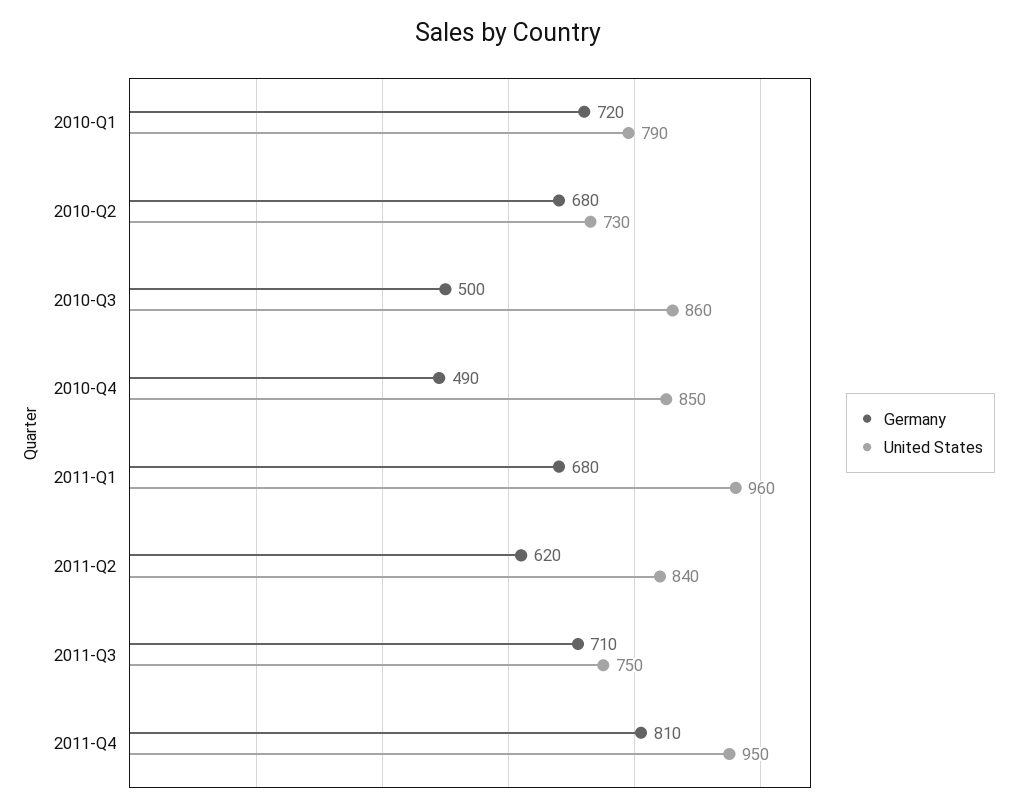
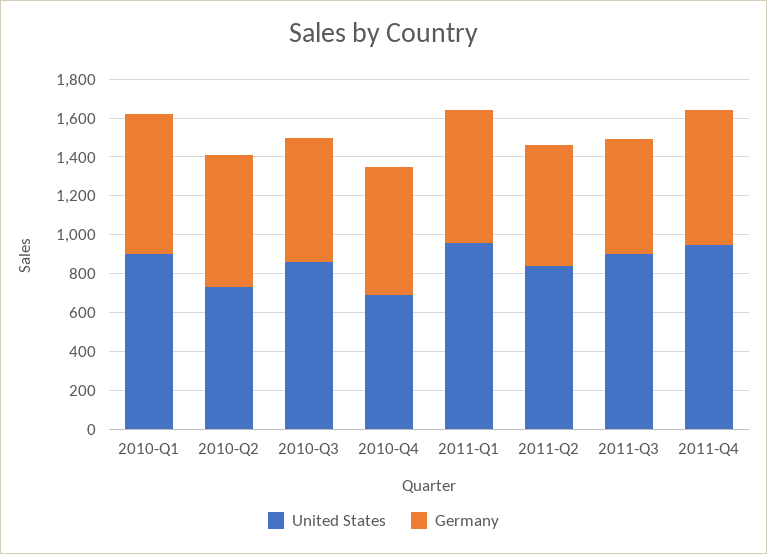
United States, 2010-Q1: 790 -> 900
Germany, 2010-Q3: 500 -> 650
Germany, 2010-Q4: 490 -> 650
United States, 2010-Q4: 850 -> 700
Germany, 2011-Q3: 710 -> 600
United States, 2011-Q3: 750 -> 900
Germany, 2011-Q4: 810 -> 700

